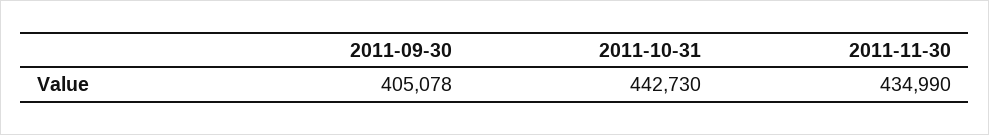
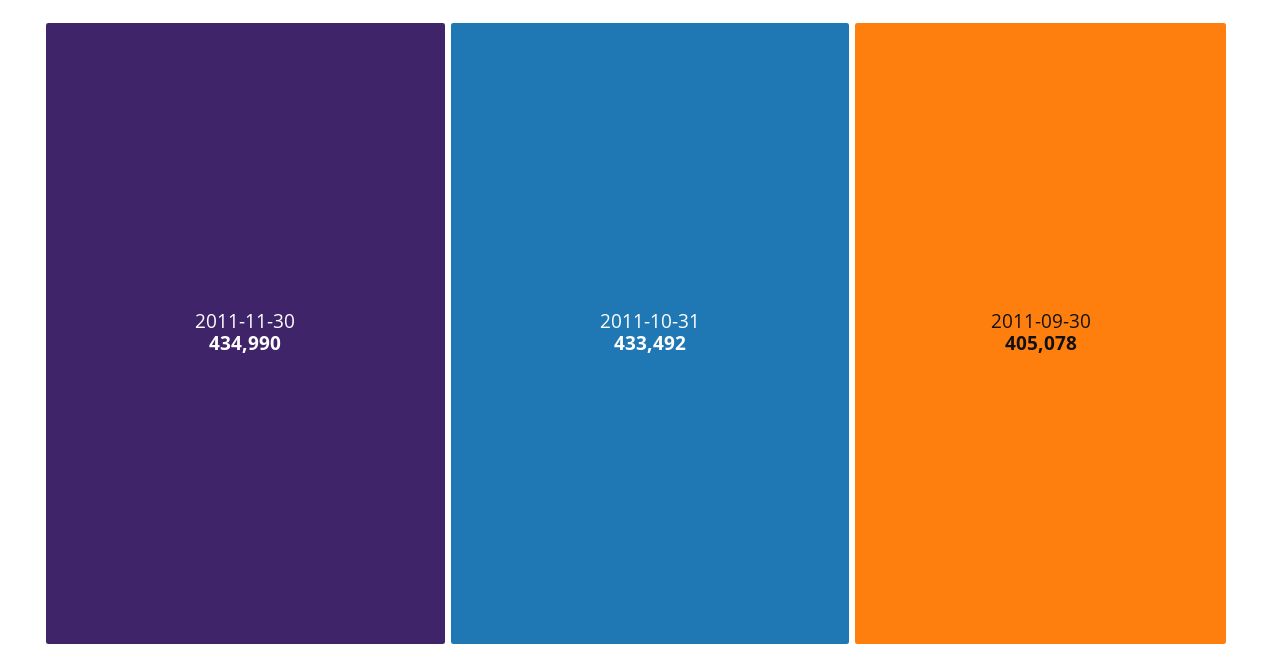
2011-10-31: 442730 -> 433492

